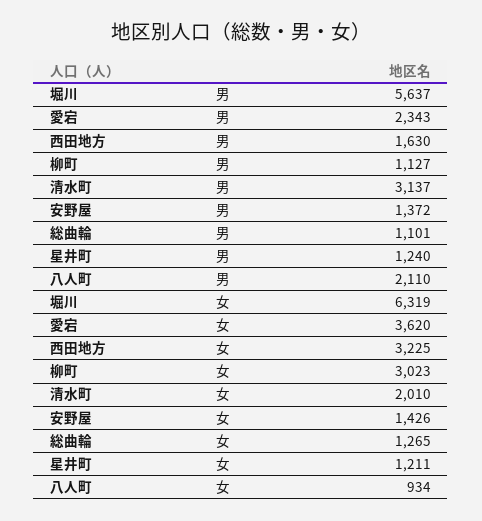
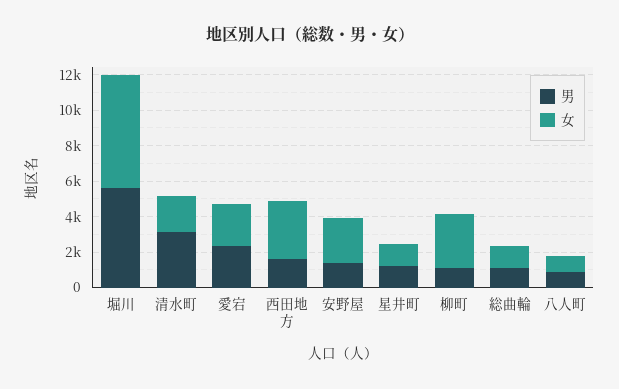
男, 八人町: 2110 -> 1000
女, 愛宕: 3620 -> 2500
女, 安野屋: 1426 -> 2500

